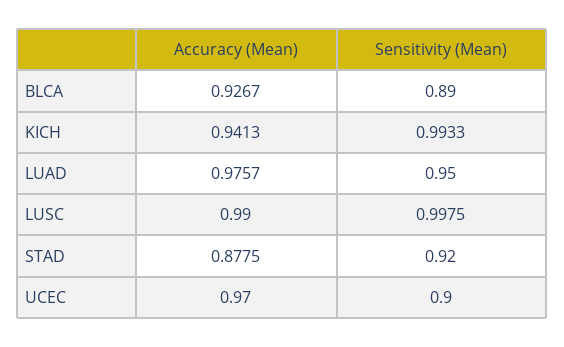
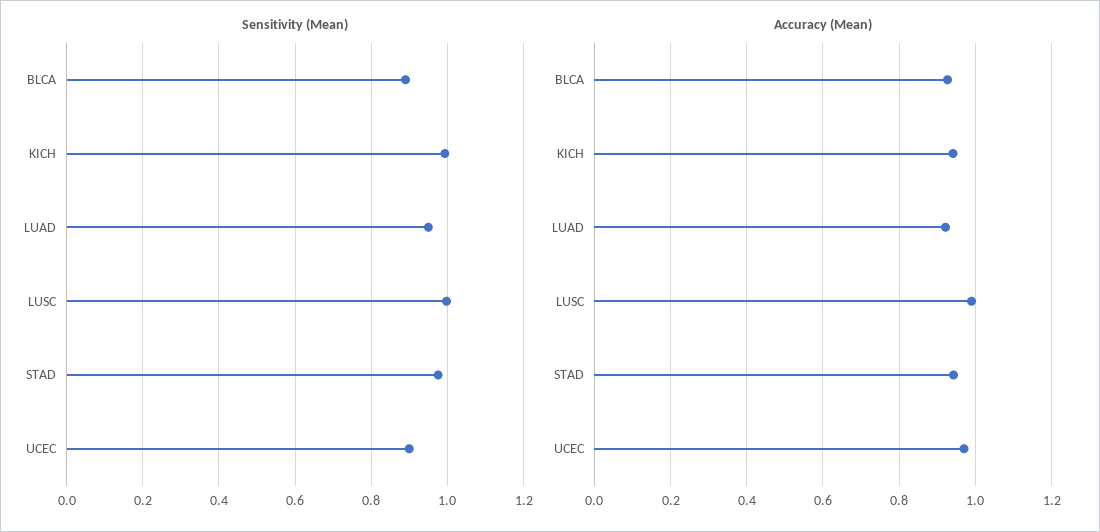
Accuracy (Mean), LUAD: 0.9757 -> 0.92
Accuracy (Mean), STAD: 0.8775 -> 0.94
Sensitivity (Mean), STAD: 0.92 -> 0.98

